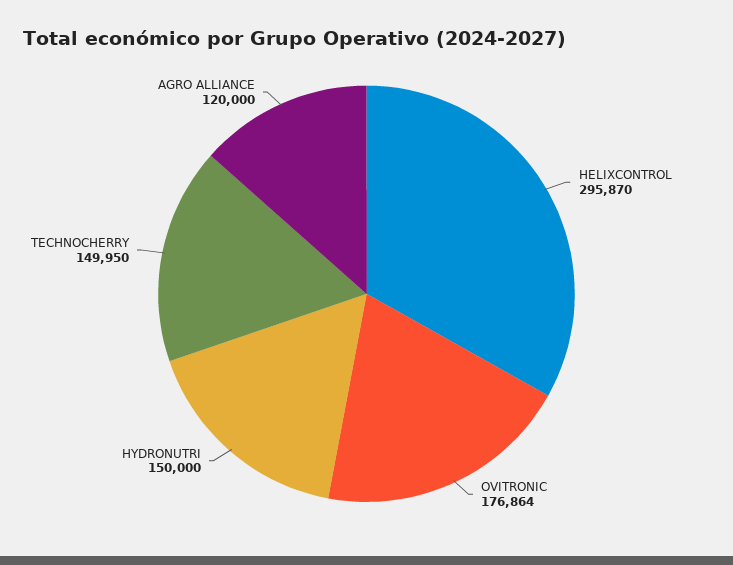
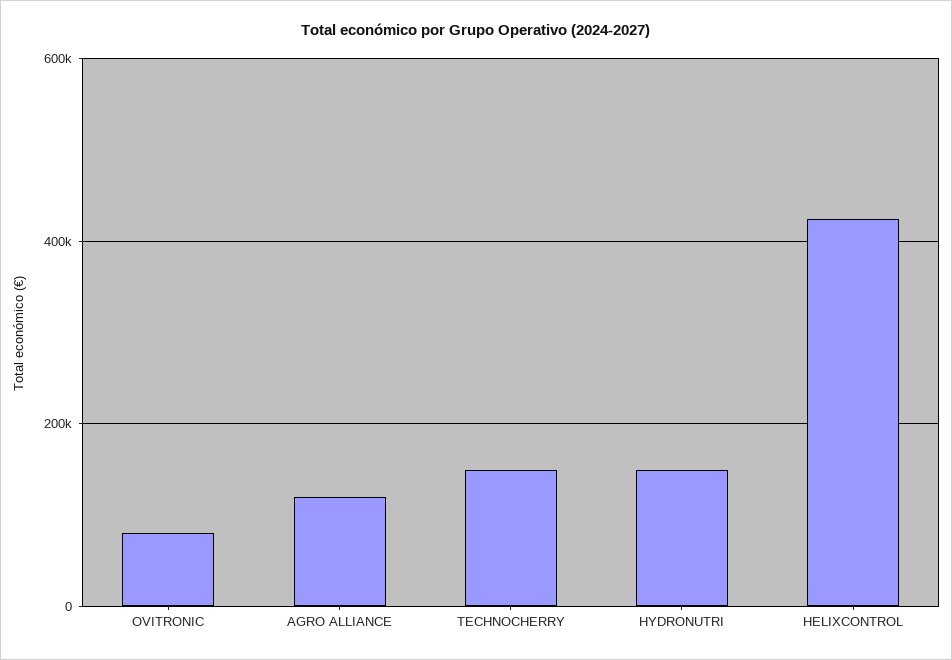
HELIXCONTROL: 295870 -> 420000
OVITRONIC: 176864 -> 80000

